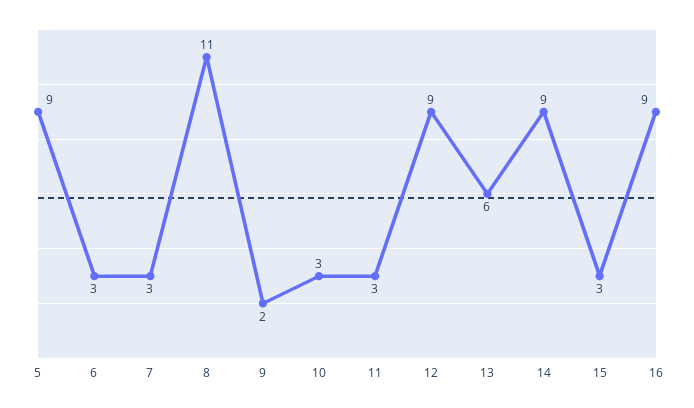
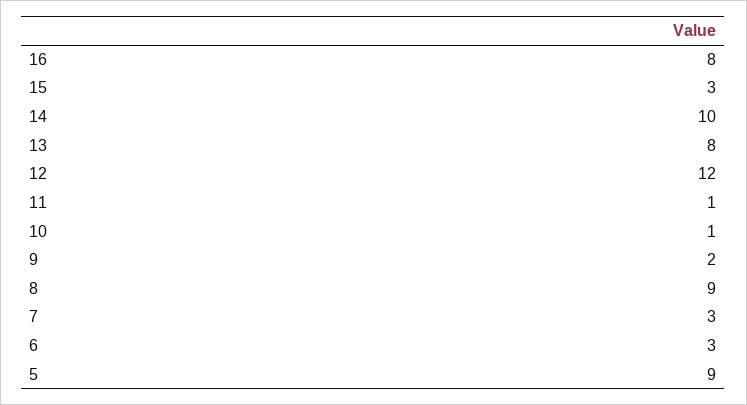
8: 11 -> 9
10: 3 -> 1
11: 3 -> 1
12: 9 -> 12
13: 6 -> 8
14: 9 -> 10
16: 9 -> 8

